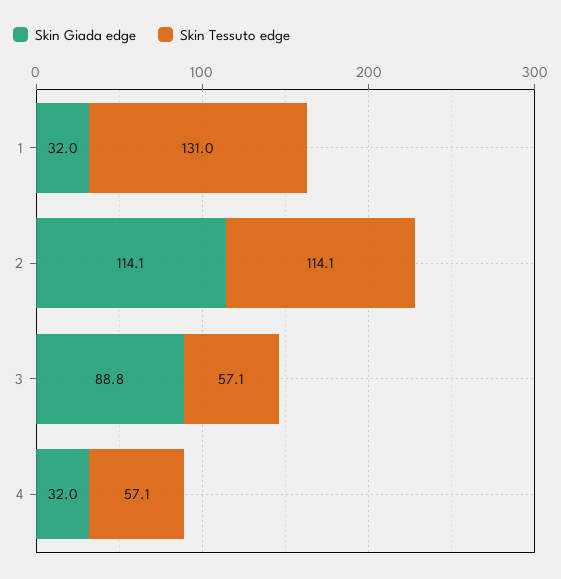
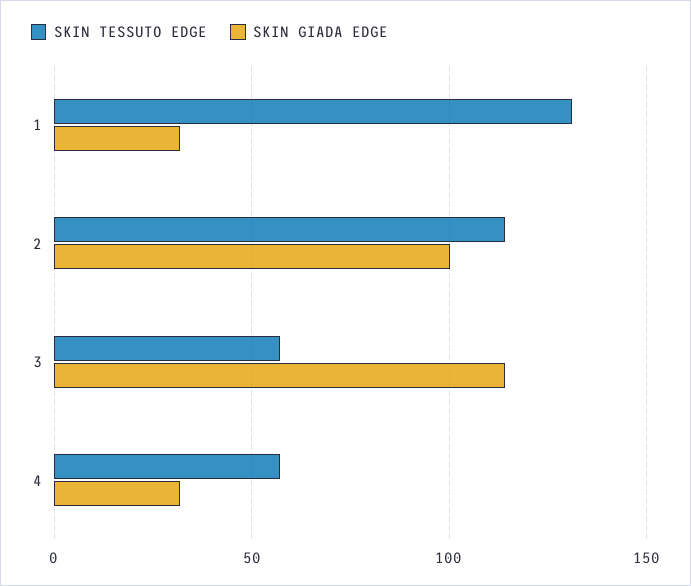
Skin Giada edge, 2: 114.1 -> 100
Skin Giada edge, 3: 88.8 -> 115

